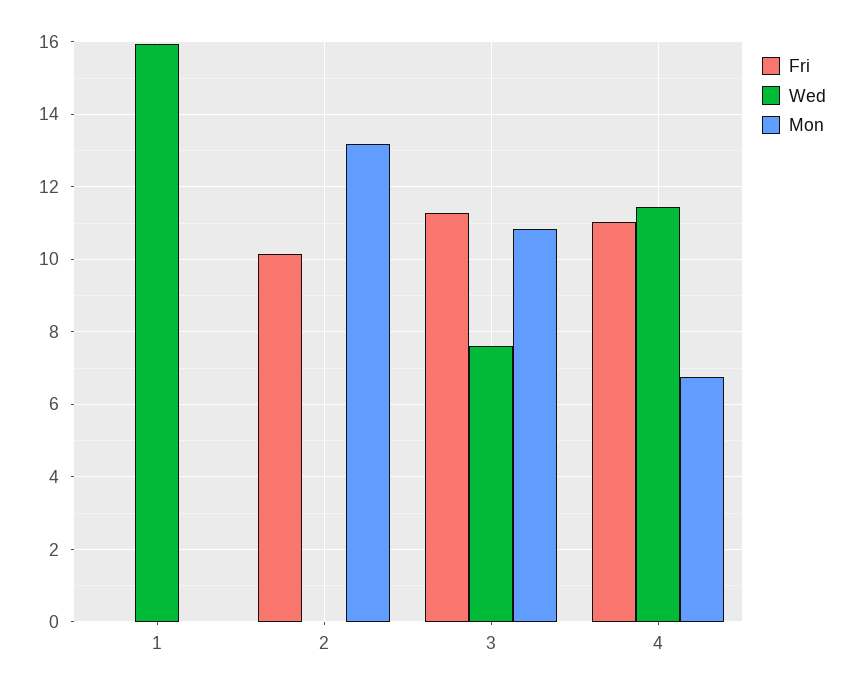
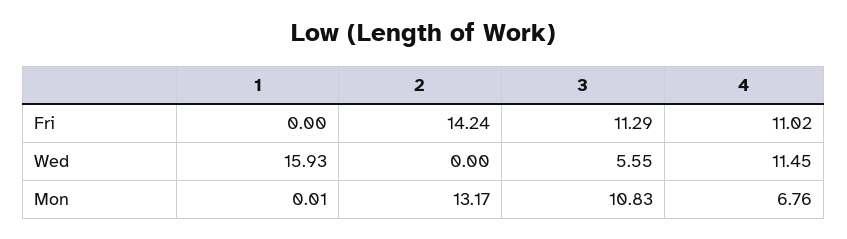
Fri, 2: 10.2 -> 14.24
Wed, 3: 7.6 -> 5.55

